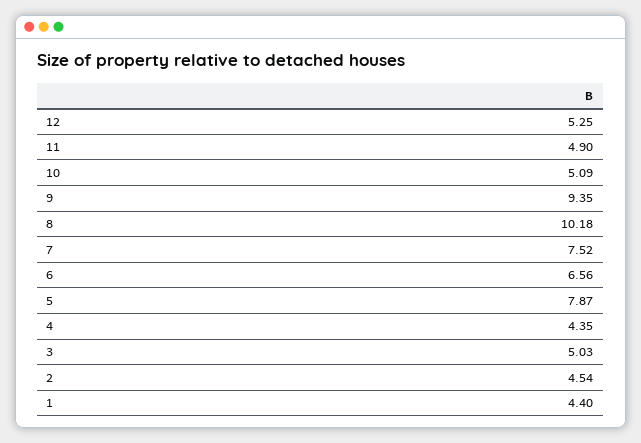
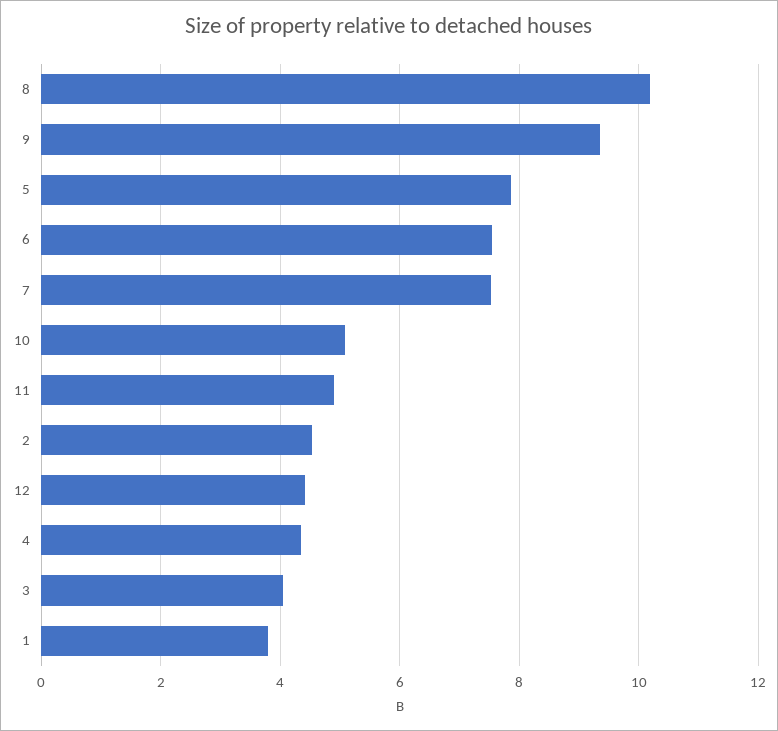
12: 5.25 -> 4.4
6: 6.56 -> 7.6
3: 5.03 -> 4
1: 4.4 -> 3.8

